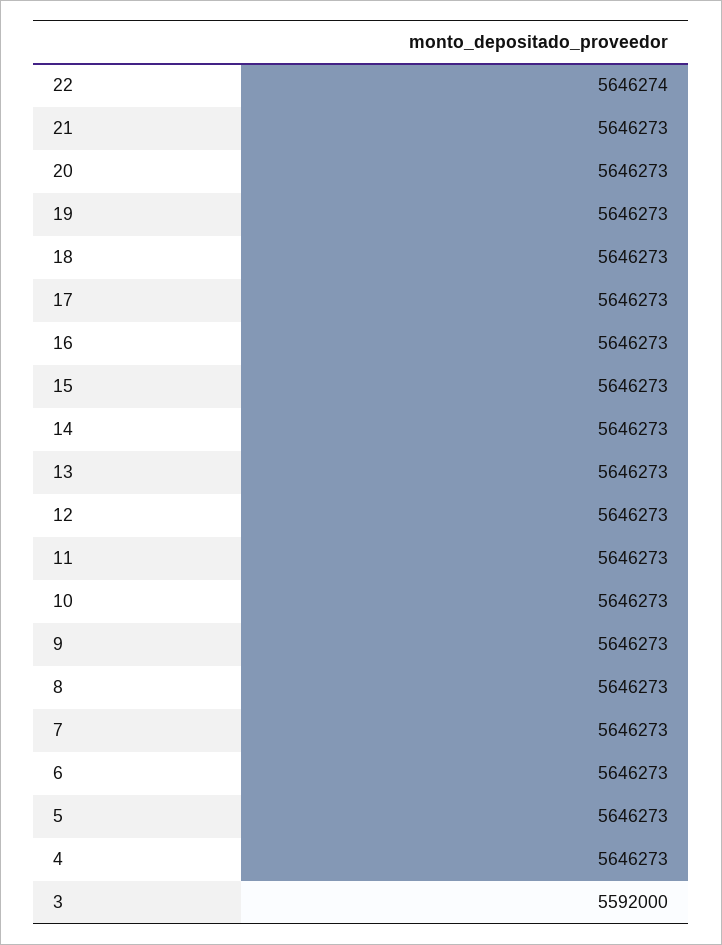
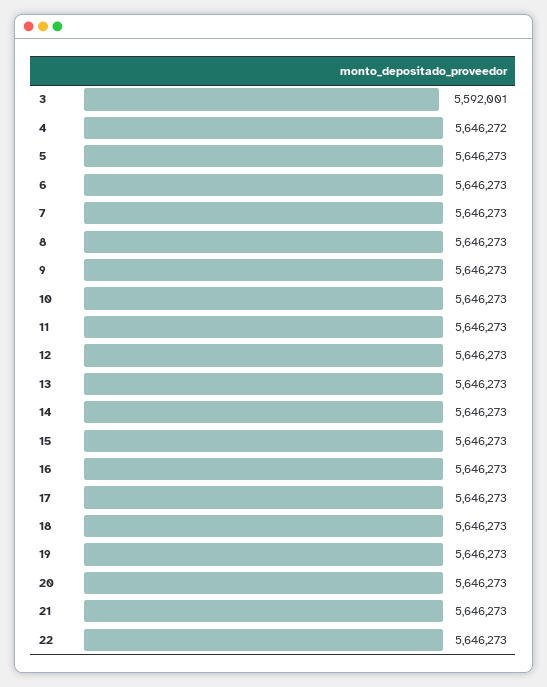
22: 5646274 -> 5646273
4: 5646273 -> 5646272
3: 5592000 -> 5592001

